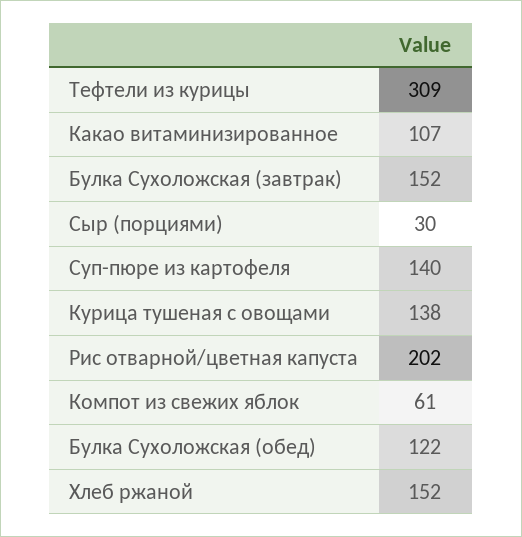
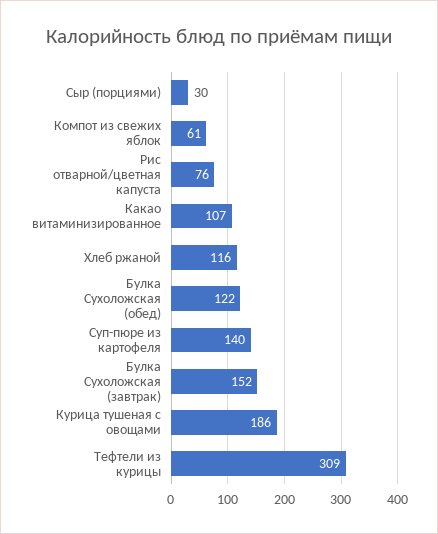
Курица тушеная с овощами: 138 -> 186
Рис отварной/цветная капуста: 202 -> 76
Хлеб ржаной: 152 -> 116

